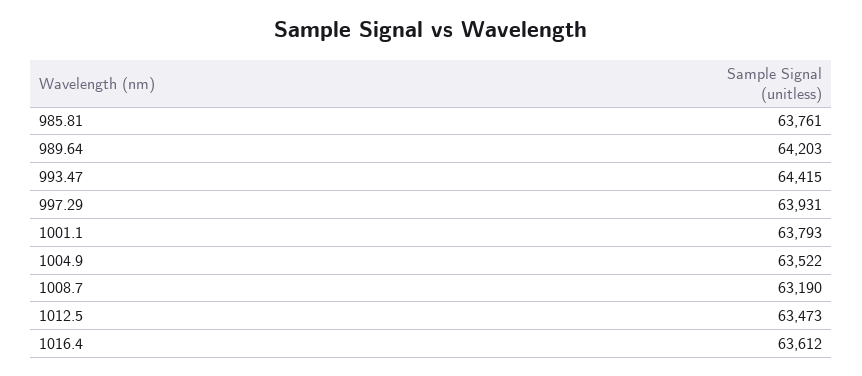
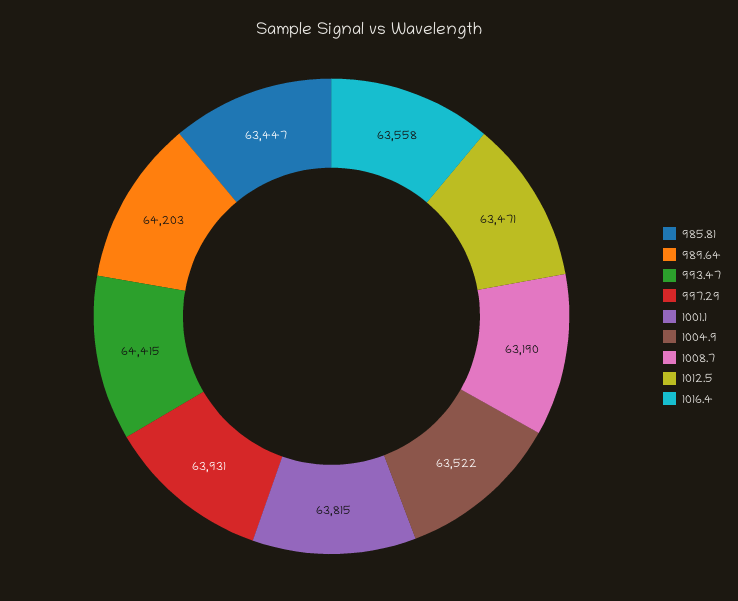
985.81: 63761 -> 63447
1001.1: 63793 -> 63815
1012.5: 63473 -> 63471
1016.4: 63612 -> 63558

